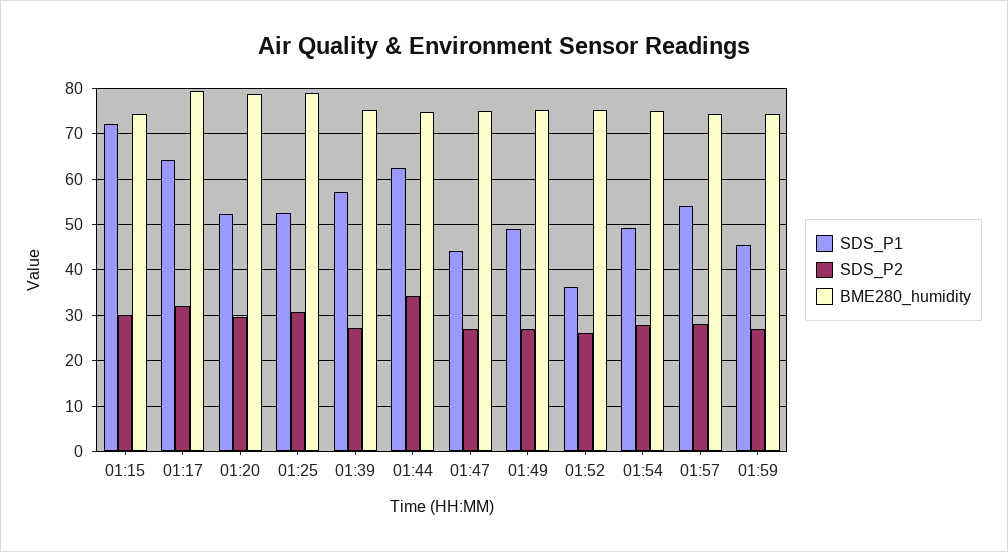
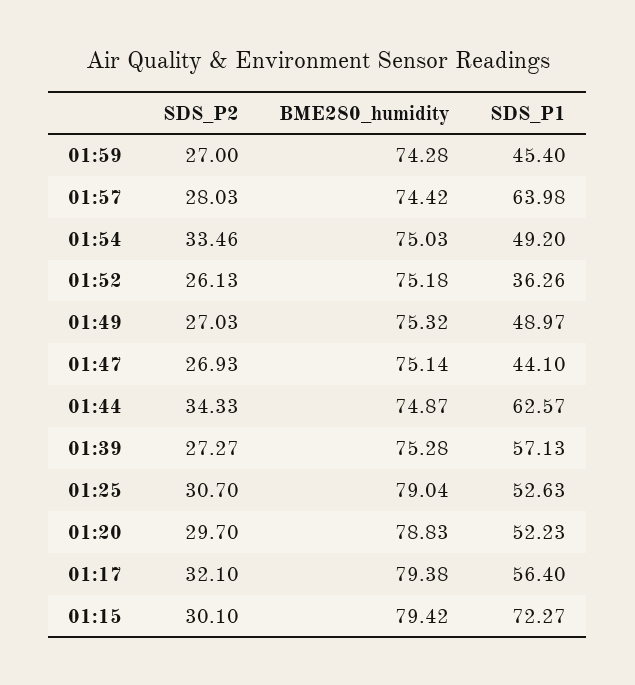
BME280_humidity, 01:15: 74 -> 79.42
SDS_P1, 01:17: 64 -> 56.4
SDS_P2, 01:54: 28 -> 33.46
SDS_P1, 01:57: 54 -> 63.98

